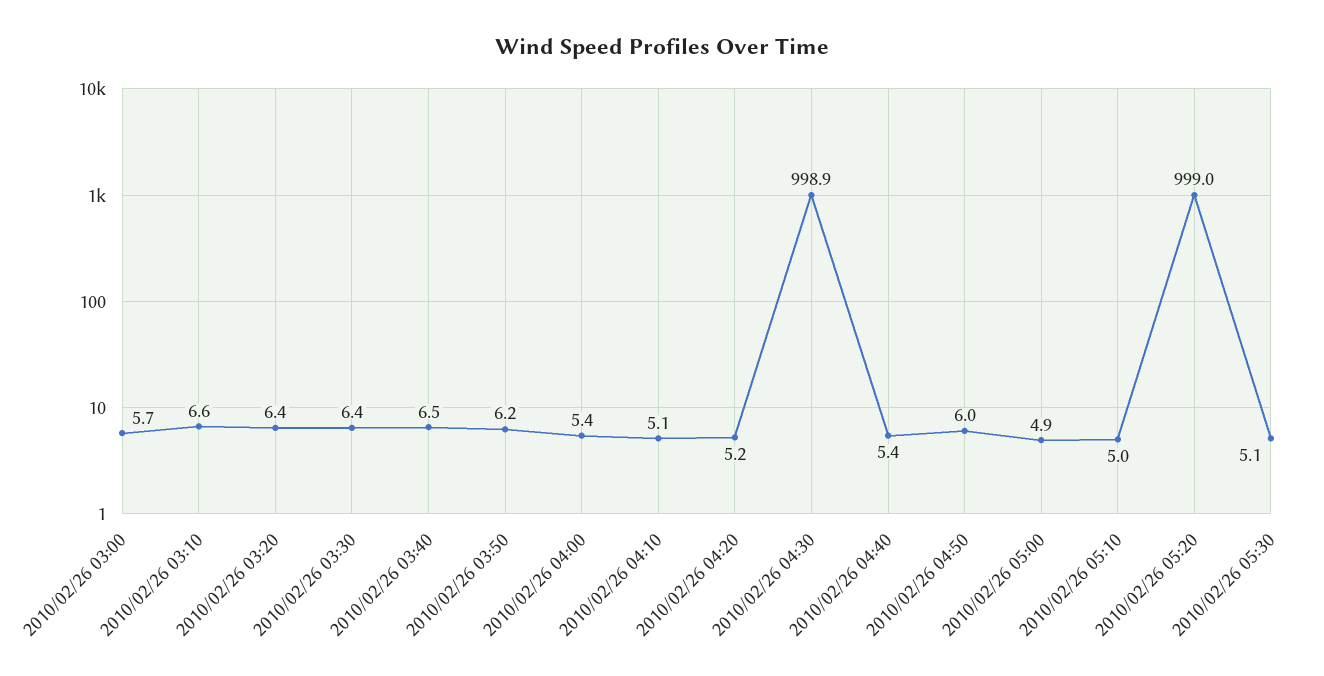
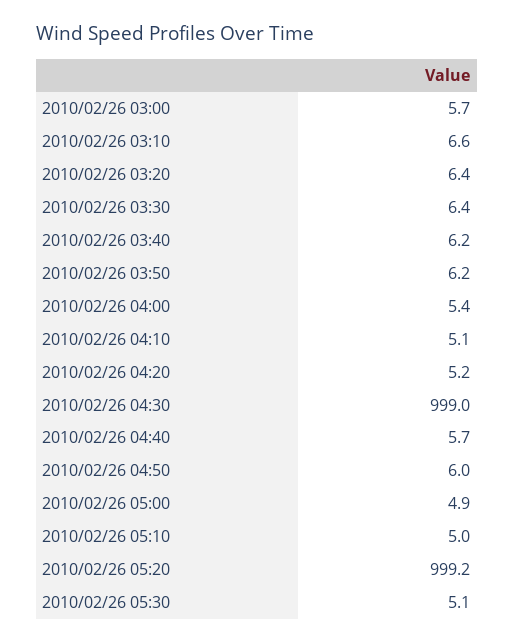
2010/02/26 03:40: 6.5 -> 6.2
2010/02/26 04:30: 998.9 -> 999
2010/02/26 04:40: 5.4 -> 5.7
2010/02/26 05:20: 999 -> 999.2

